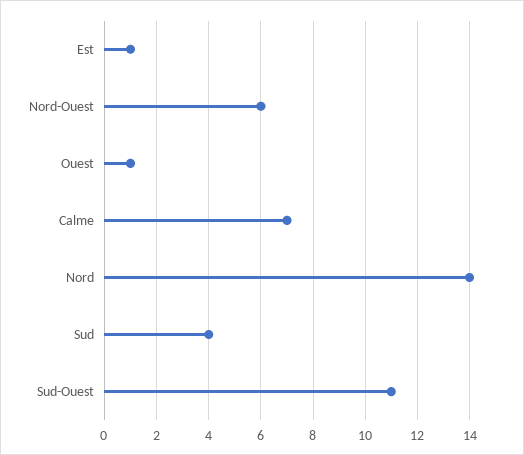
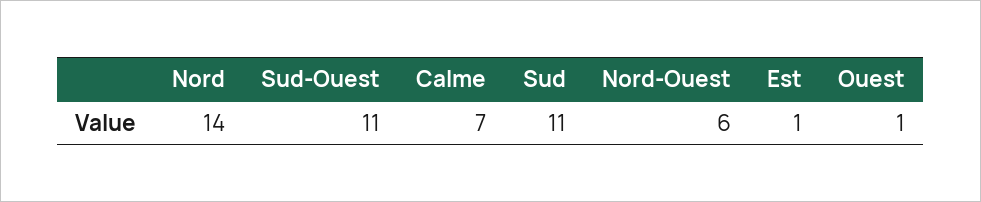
Sud: 4 -> 11

